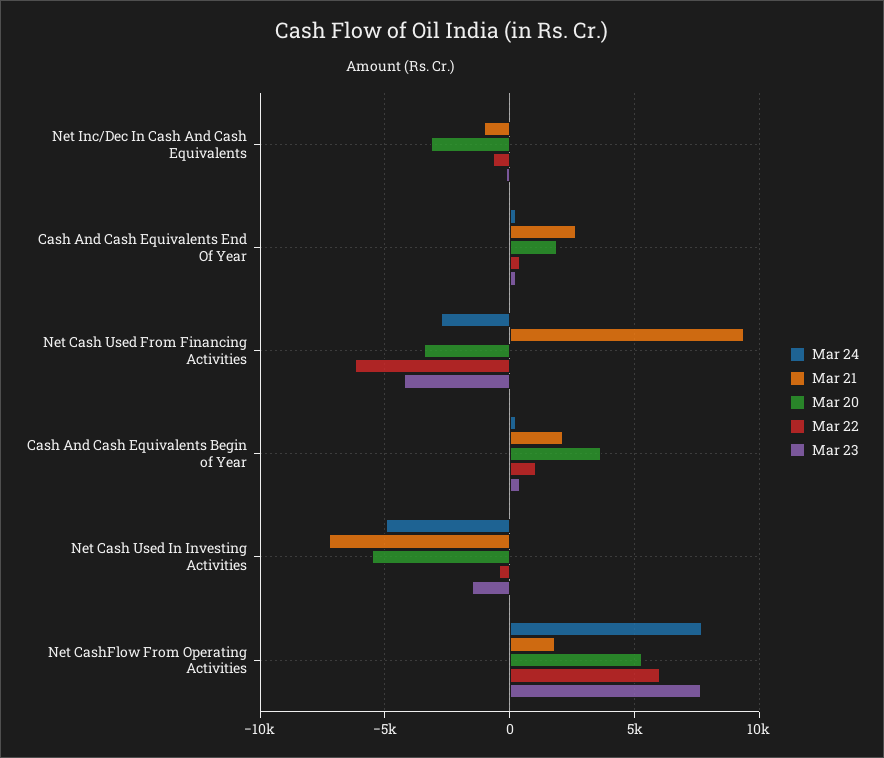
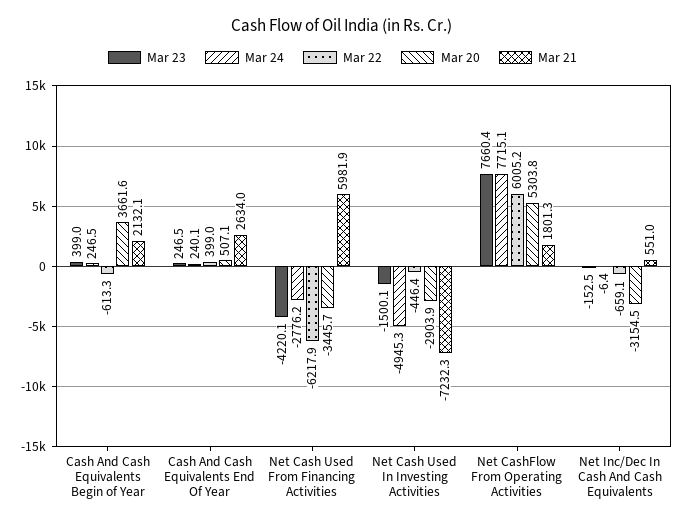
Mar 21, Net Inc/Dec In Cash And Cash Equivalents: -1000 -> 551
Mar 20, Cash And Cash Equivalents End Of Year: 2000 -> 507.1
Mar 21, Net Cash Used From Financing Activities: 9500 -> 5981.9
Mar 22, Cash And Cash Equivalents Begin of Year: 1000 -> -613.3
Mar 20, Net Cash Used In Investing Activities: -5500 -> -2903.9

